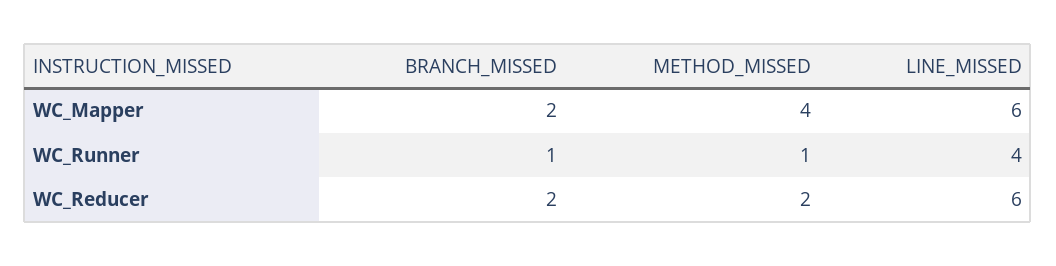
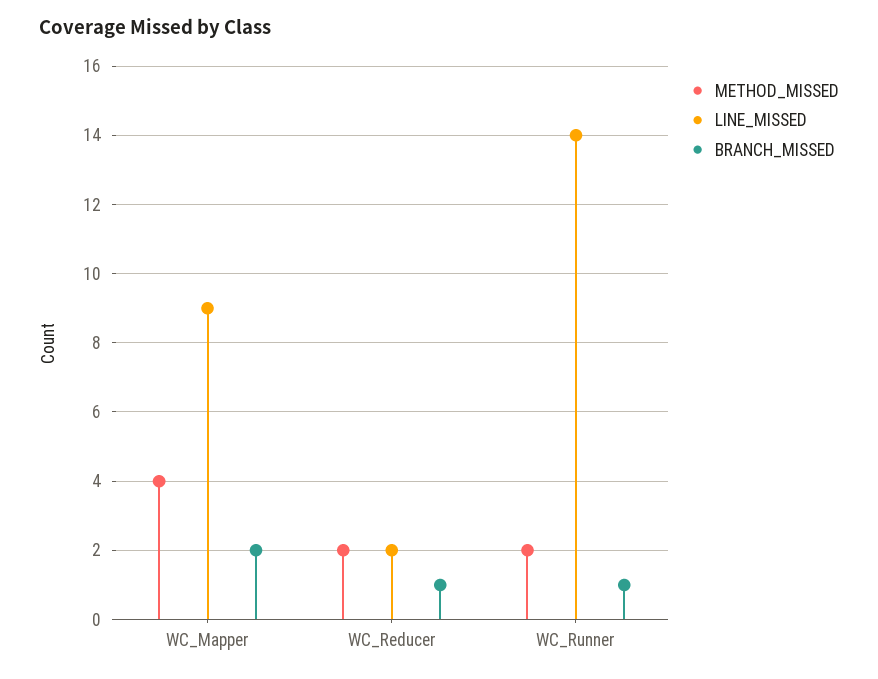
LINE_MISSED, WC_Mapper: 6 -> 9
METHOD_MISSED, WC_Runner: 1 -> 2
LINE_MISSED, WC_Runner: 4 -> 14
BRANCH_MISSED, WC_Reducer: 2 -> 1
LINE_MISSED, WC_Reducer: 6 -> 2

